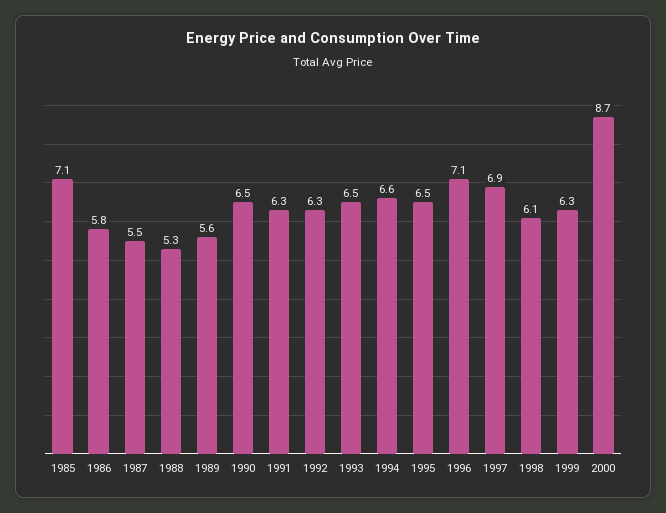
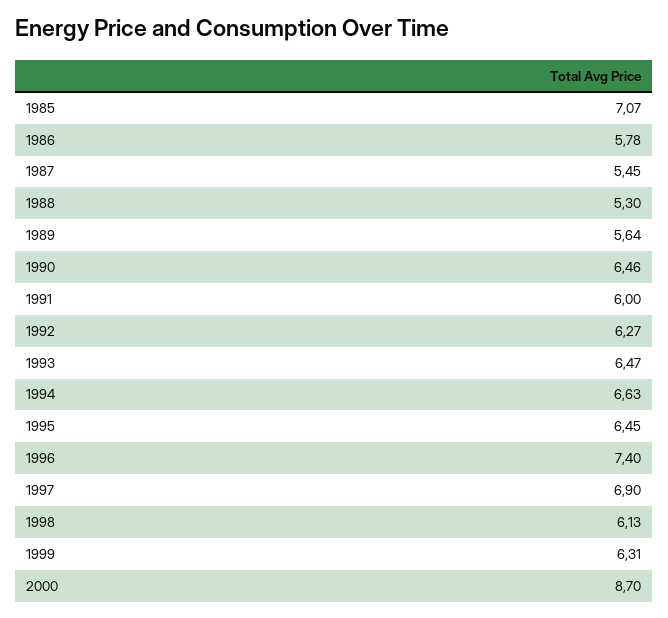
1991: 6.3 -> 6
1996: 7.1 -> 7.4

